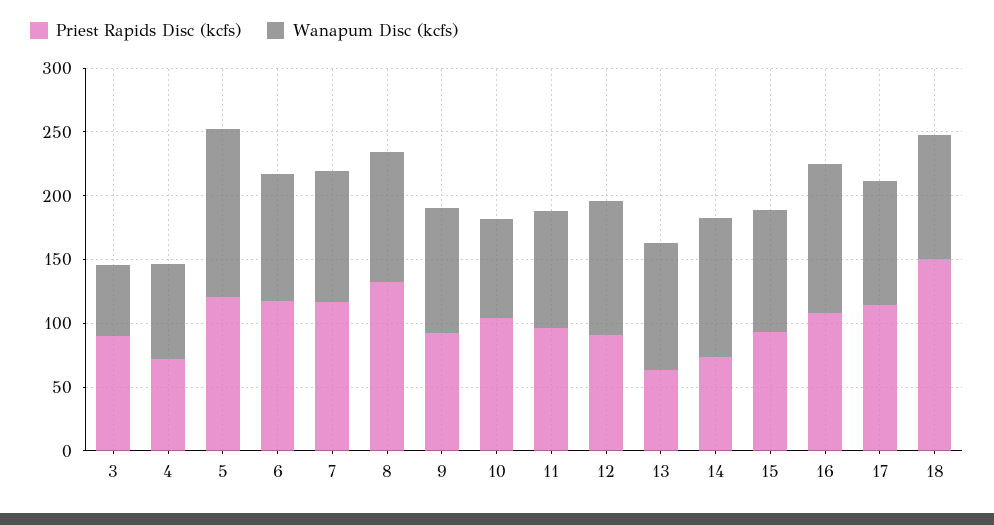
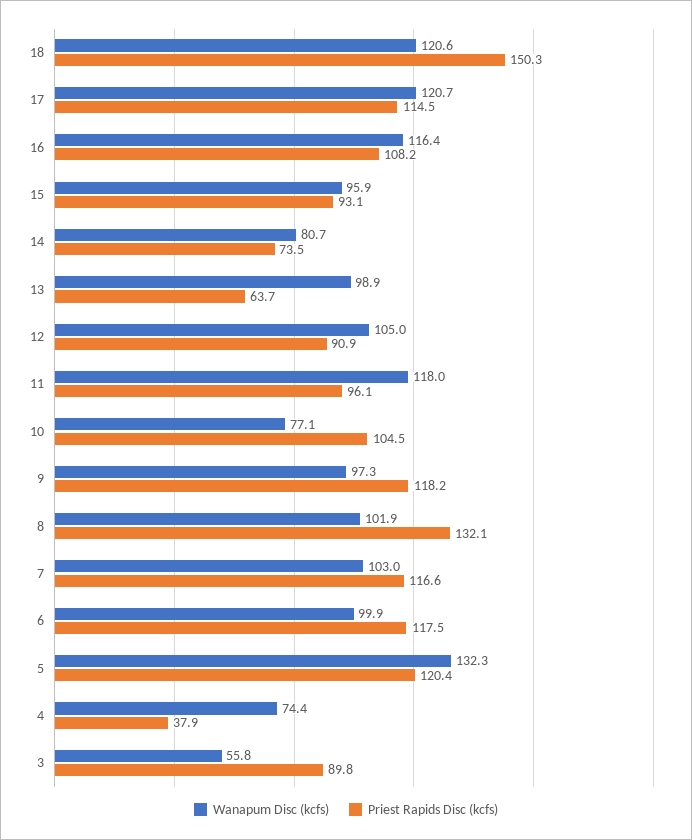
Priest Rapids Disc (kcfs), 4: 70 -> 37.9
Priest Rapids Disc (kcfs), 9: 90 -> 118.2
Wanapum Disc (kcfs), 11: 90 -> 118
Wanapum Disc (kcfs), 14: 110 -> 80.7
Wanapum Disc (kcfs), 17: 100 -> 120.7
Wanapum Disc (kcfs), 18: 100 -> 120.6

